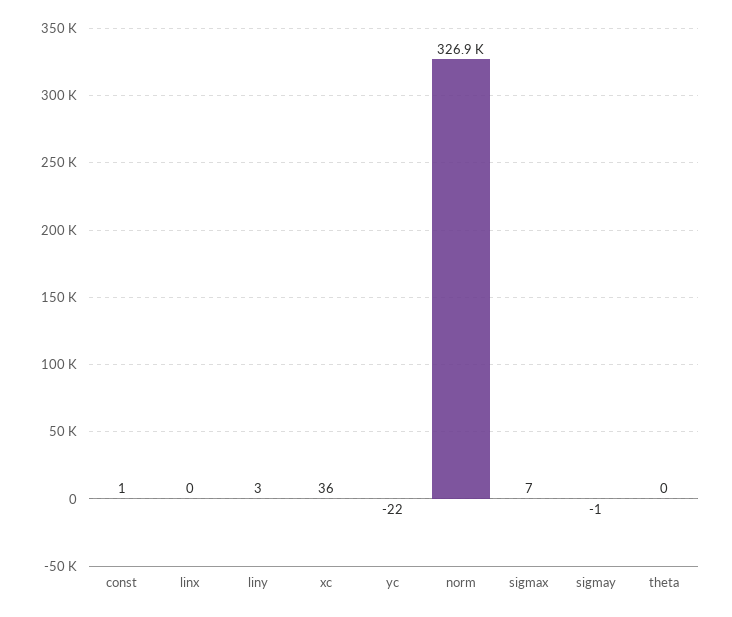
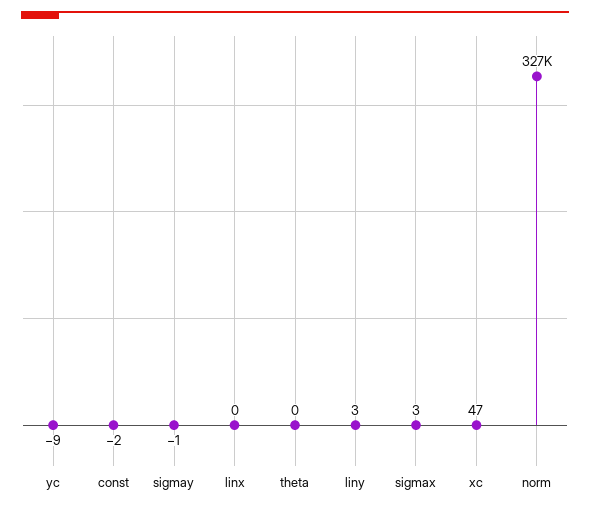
const: 1 -> -2
xc: 36 -> 47
yc: -22 -> -9
sigmax: 7 -> 3

